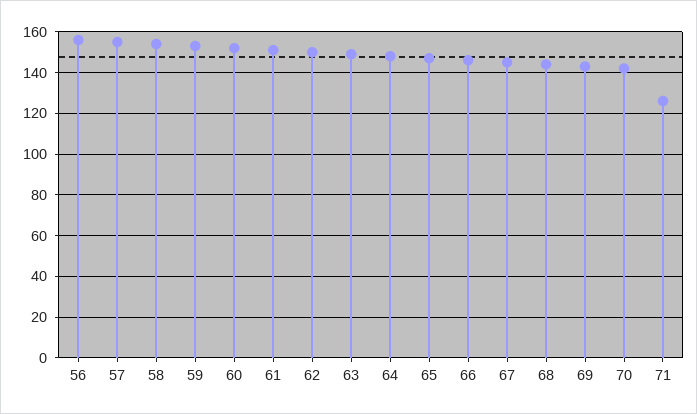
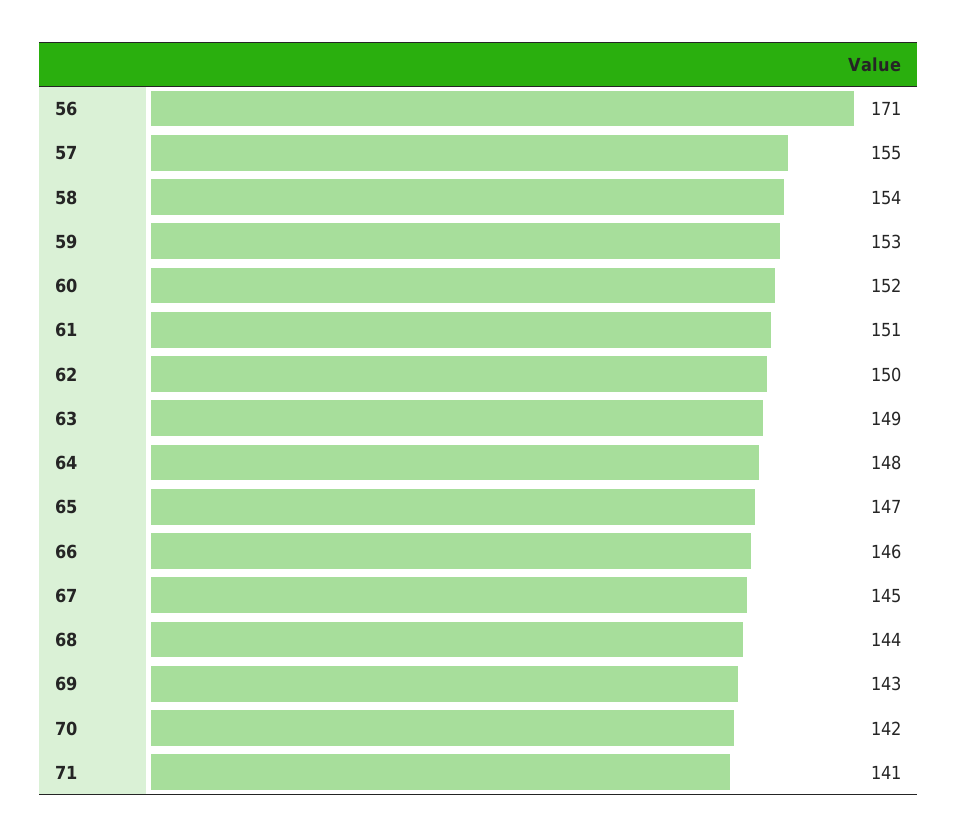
56: 155 -> 171
71: 125 -> 141

